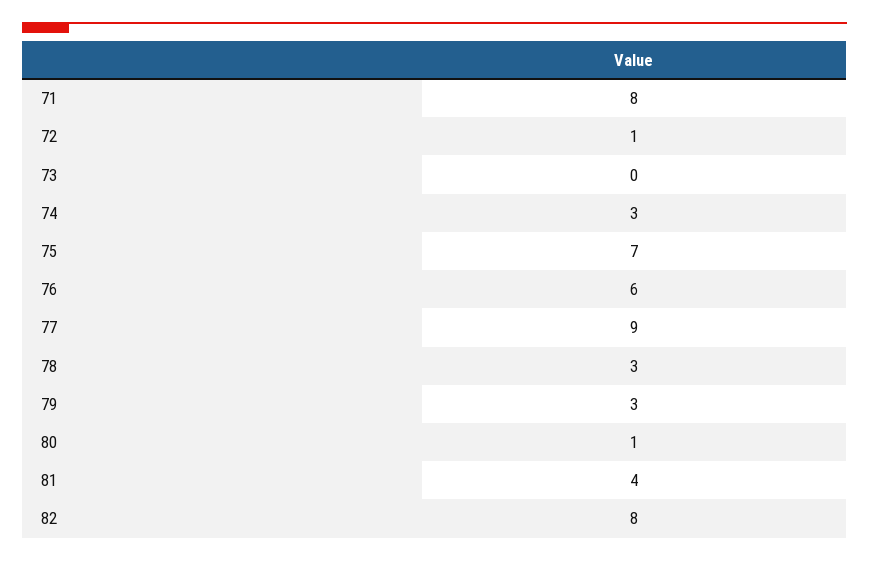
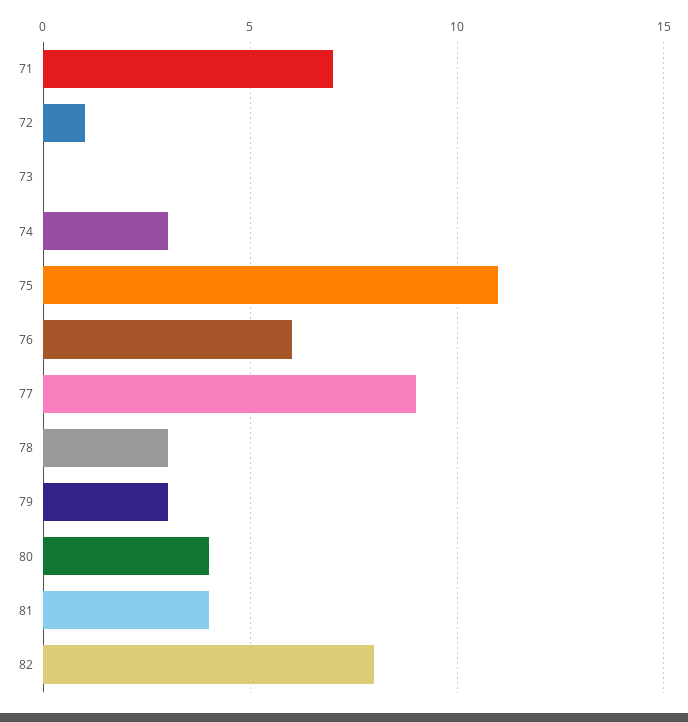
71: 8 -> 7
75: 7 -> 11
80: 1 -> 4

